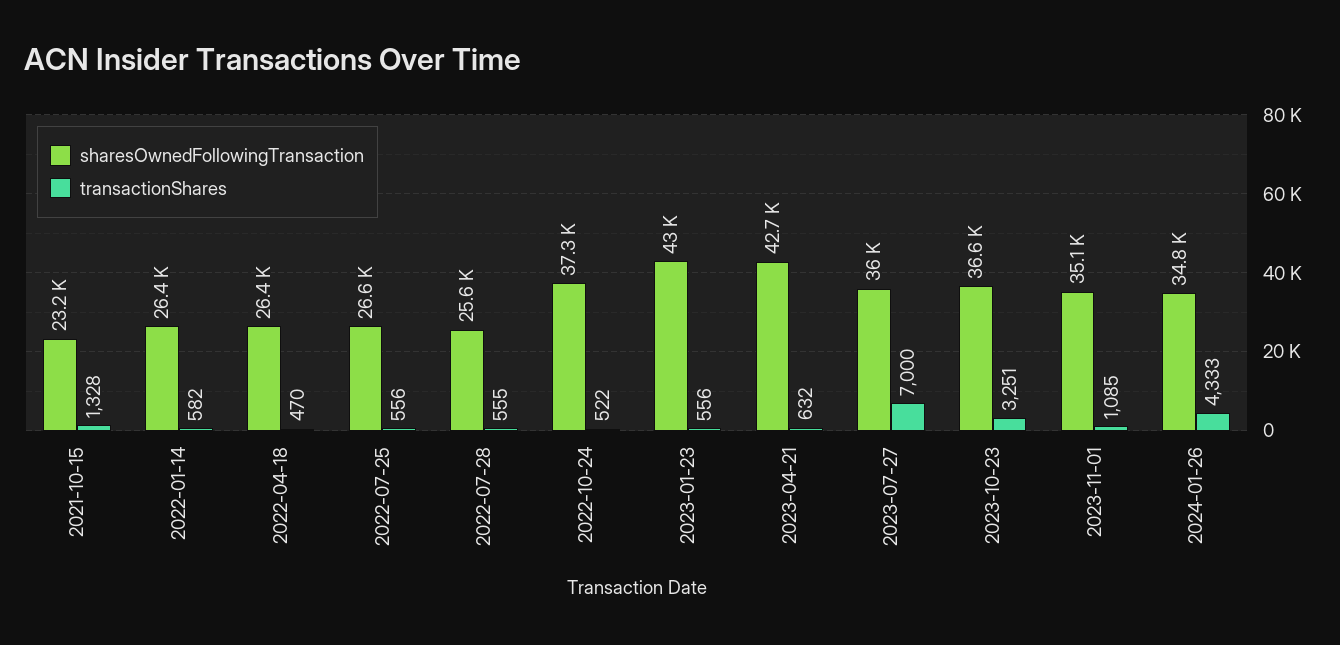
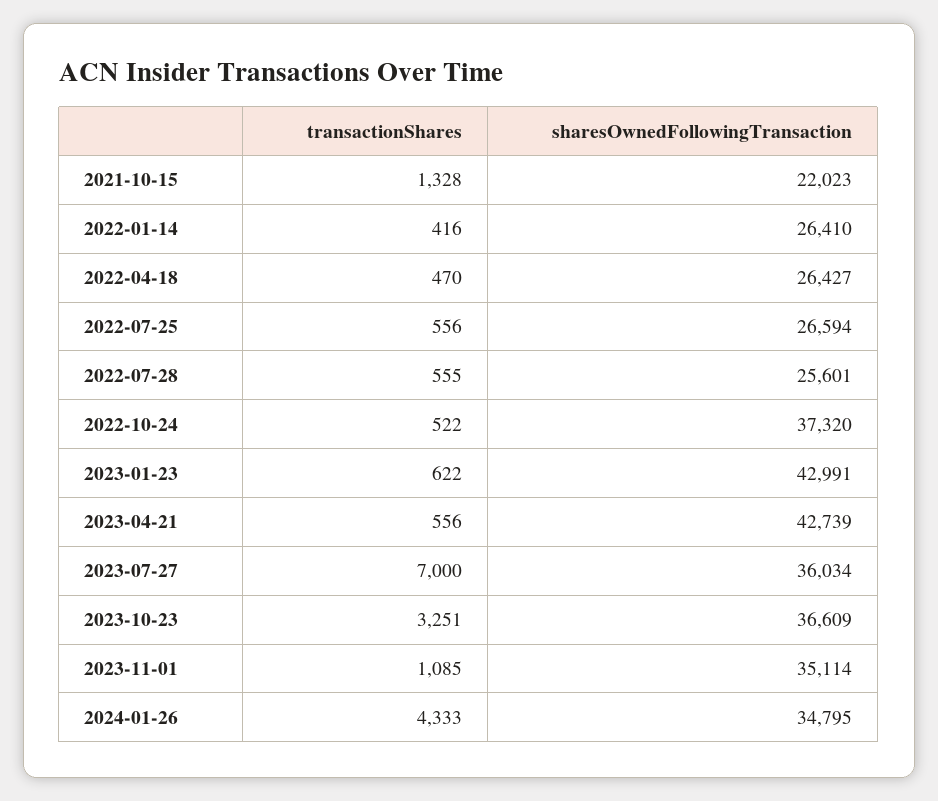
sharesOwnedFollowingTransaction, 2021-10-15: 23200 -> 22023
transactionShares, 2022-01-14: 582 -> 416
transactionShares, 2023-01-23: 556 -> 622
transactionShares, 2023-04-21: 632 -> 556

